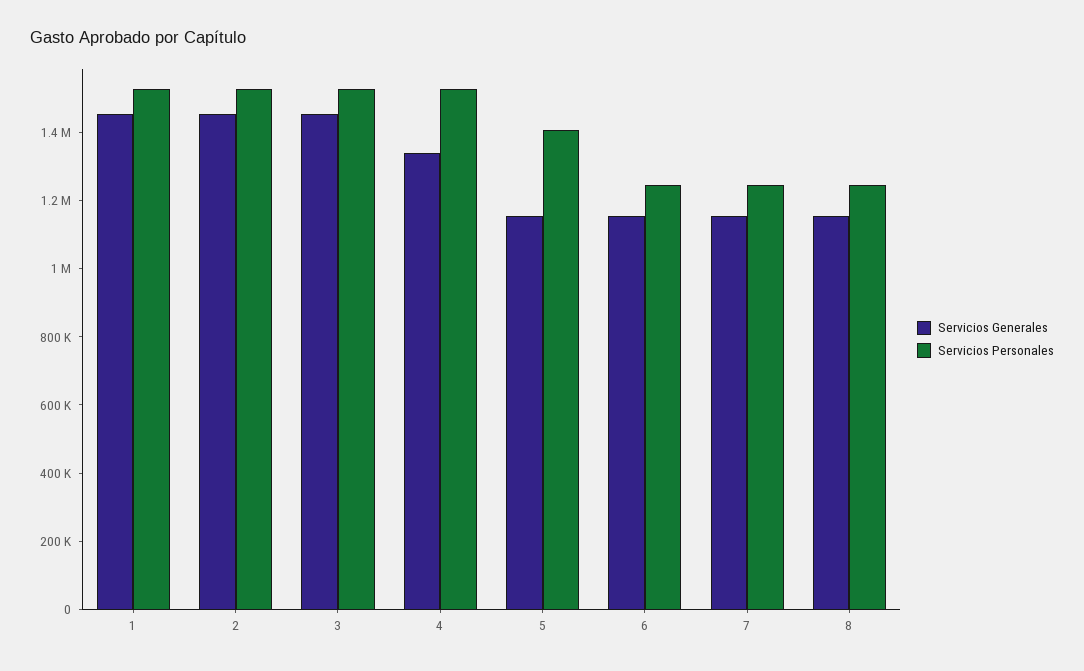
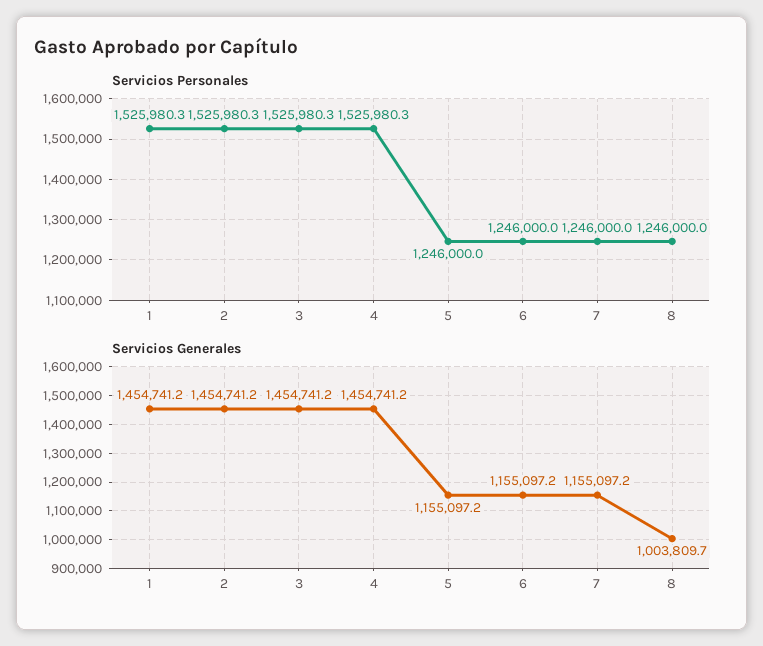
Servicios Generales, 4: 1350000 -> 1454741.2
Servicios Personales, 5: 1400000 -> 1246000
Servicios Generales, 8: 1150000 -> 1003809.7

